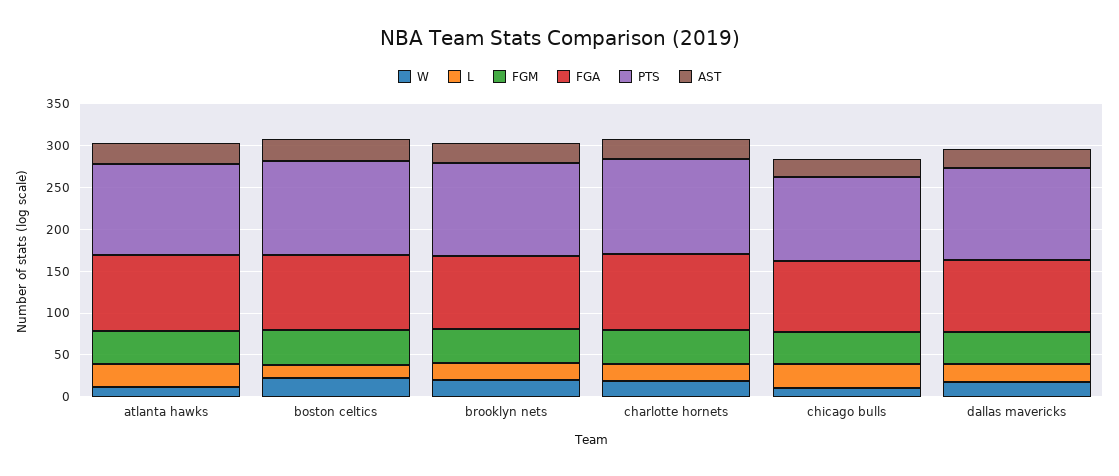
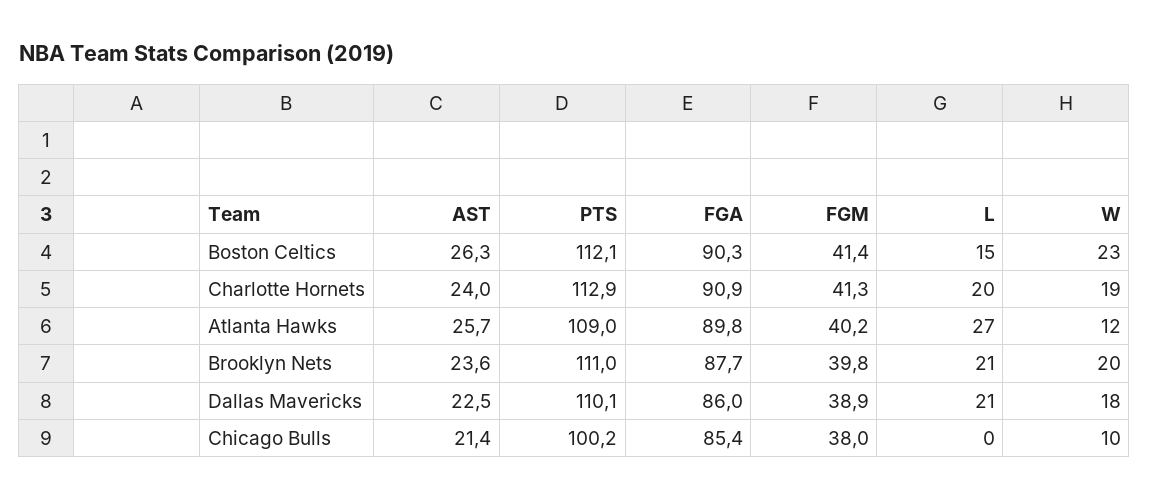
L, chicago bulls: 30 -> 0

